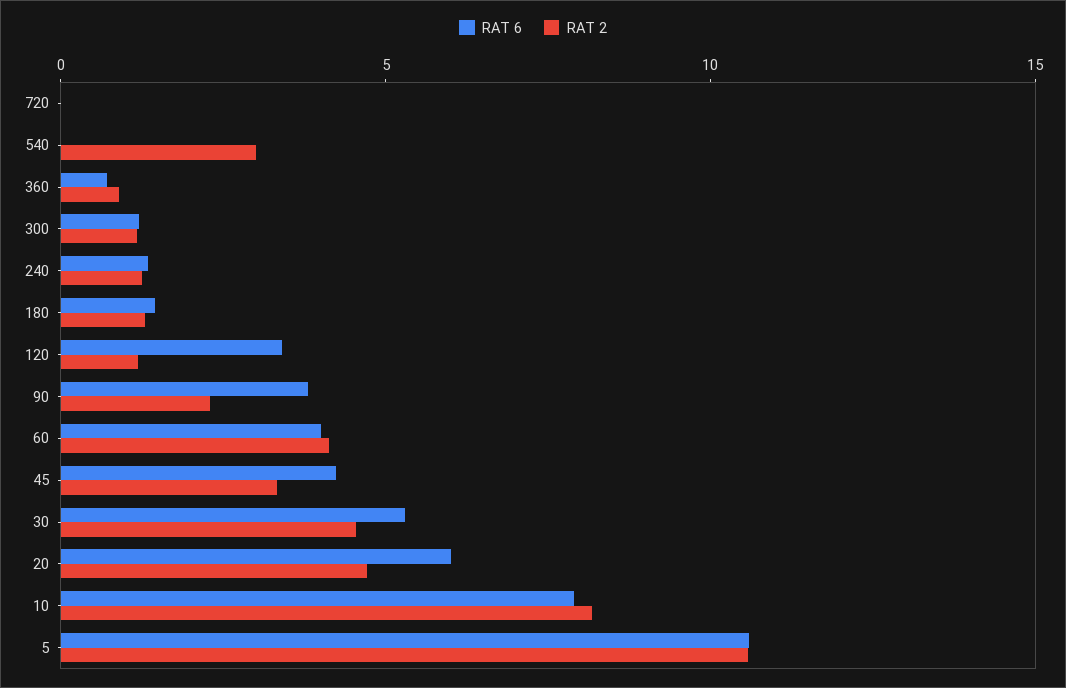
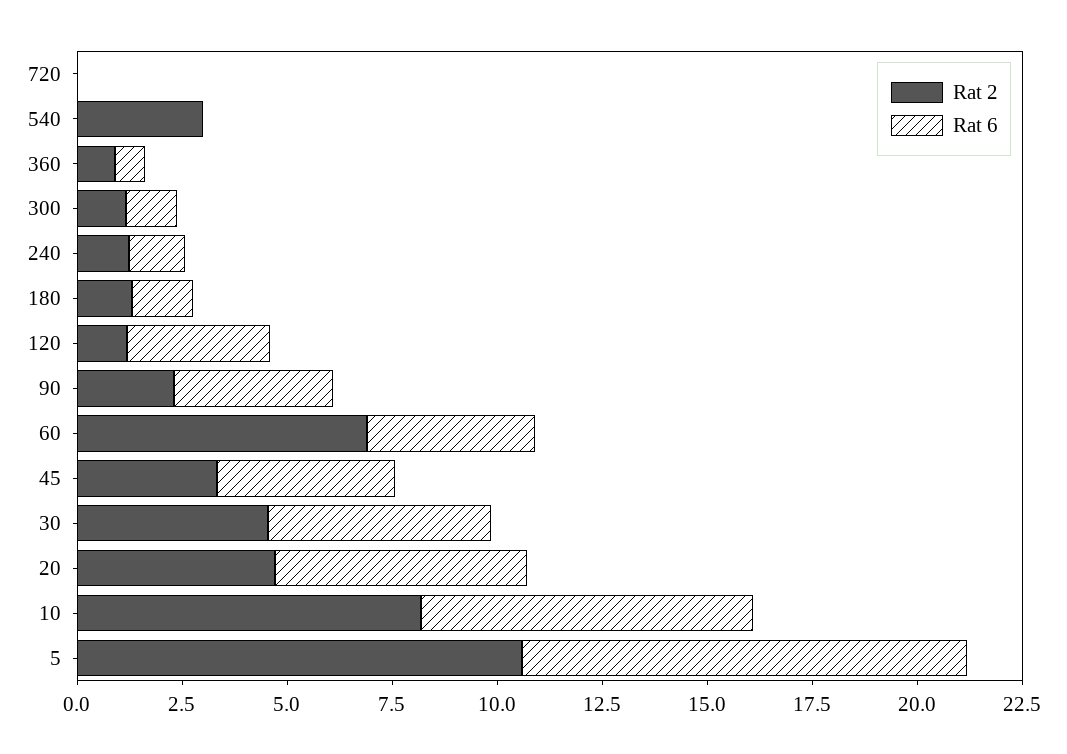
RAT 2, 60: 4 -> 7

